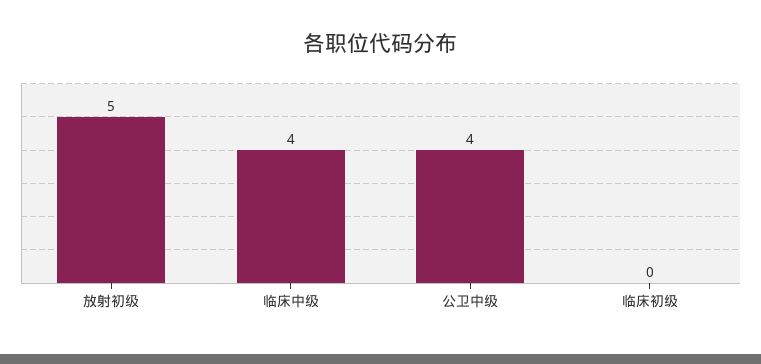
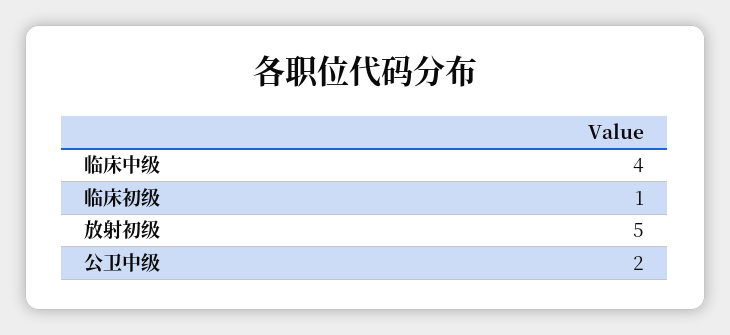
公卫中级: 4 -> 2
临床初级: 0 -> 1

